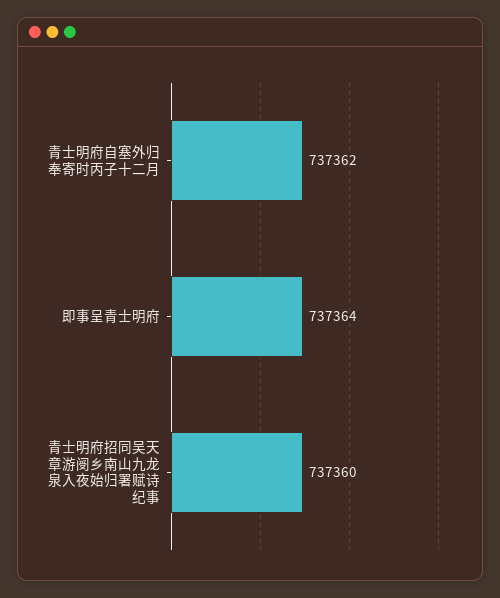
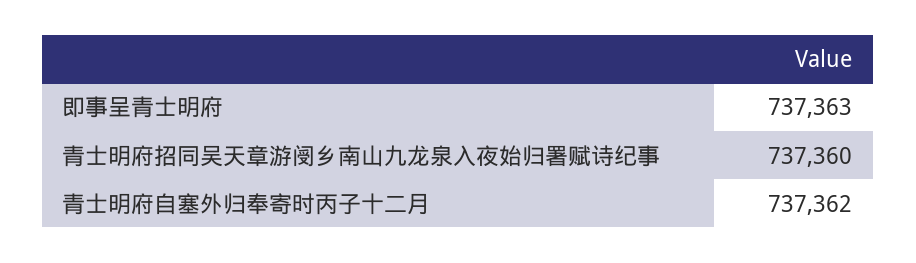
即事呈青士明府: 737364 -> 737363

